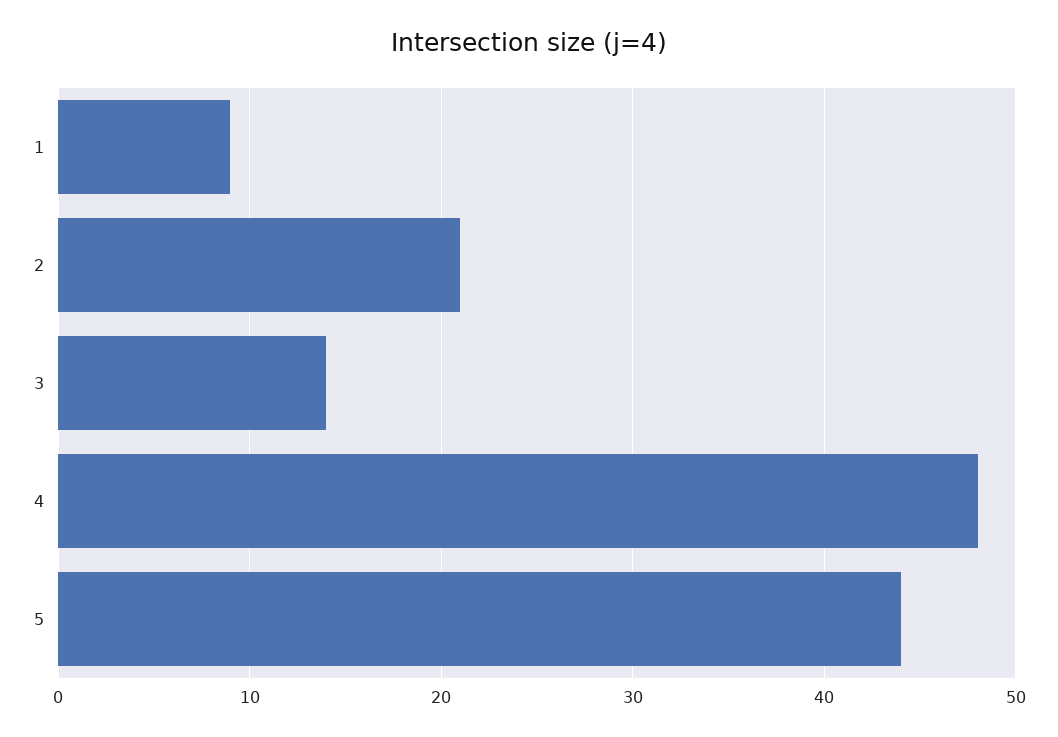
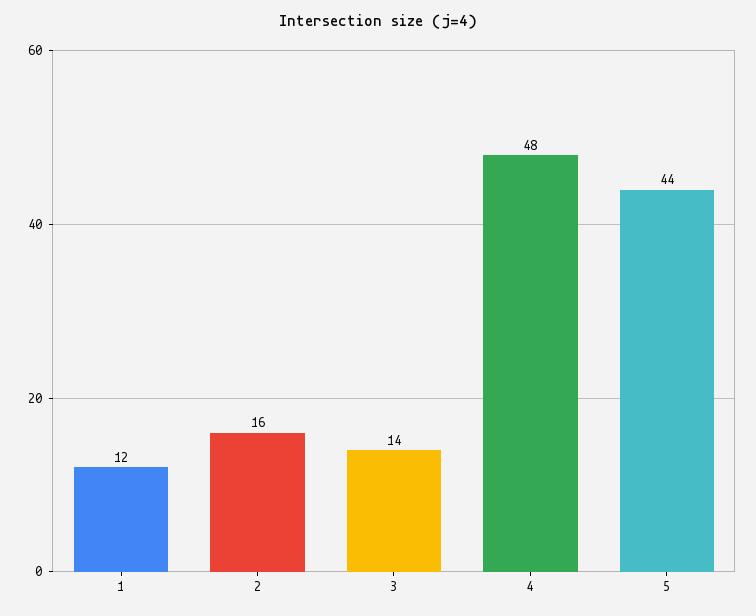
1: 9 -> 12
2: 21 -> 16

